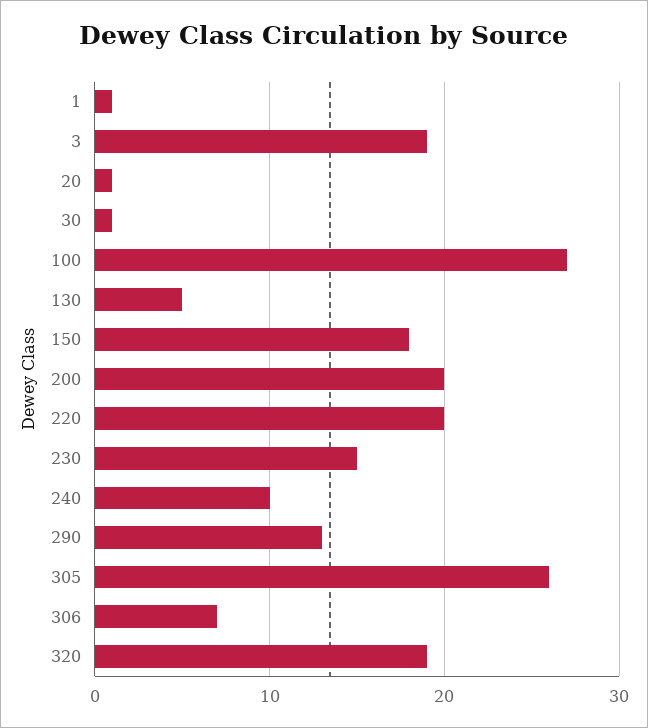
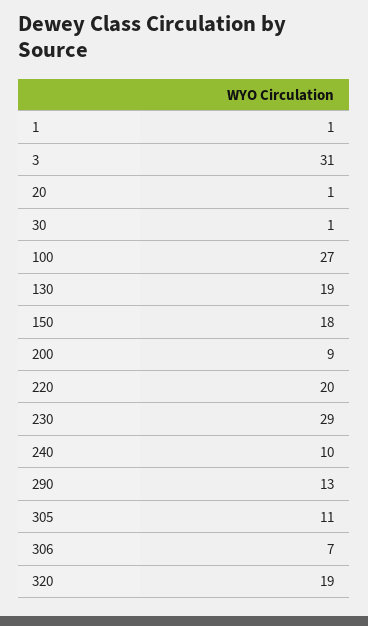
3: 19 -> 31
130: 5 -> 19
200: 20 -> 9
230: 15 -> 29
305: 26 -> 11

